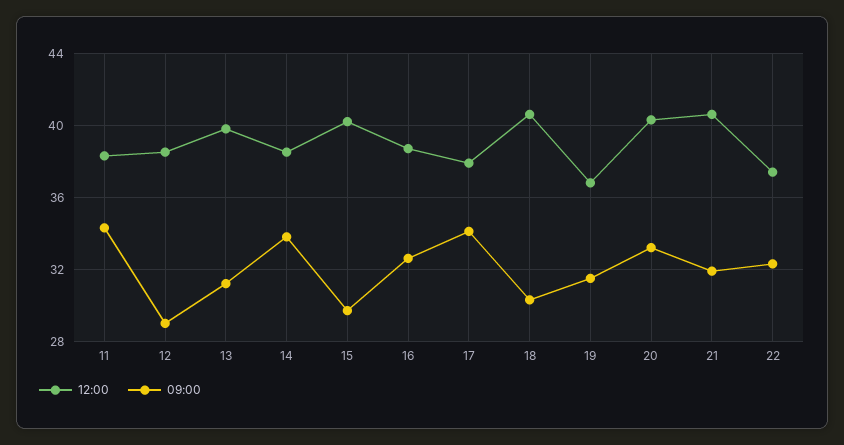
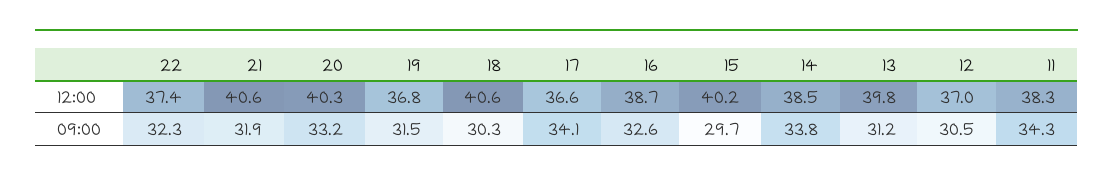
12:00, 12: 38.5 -> 37
09:00, 12: 29 -> 30.5
12:00, 17: 38 -> 36.6

